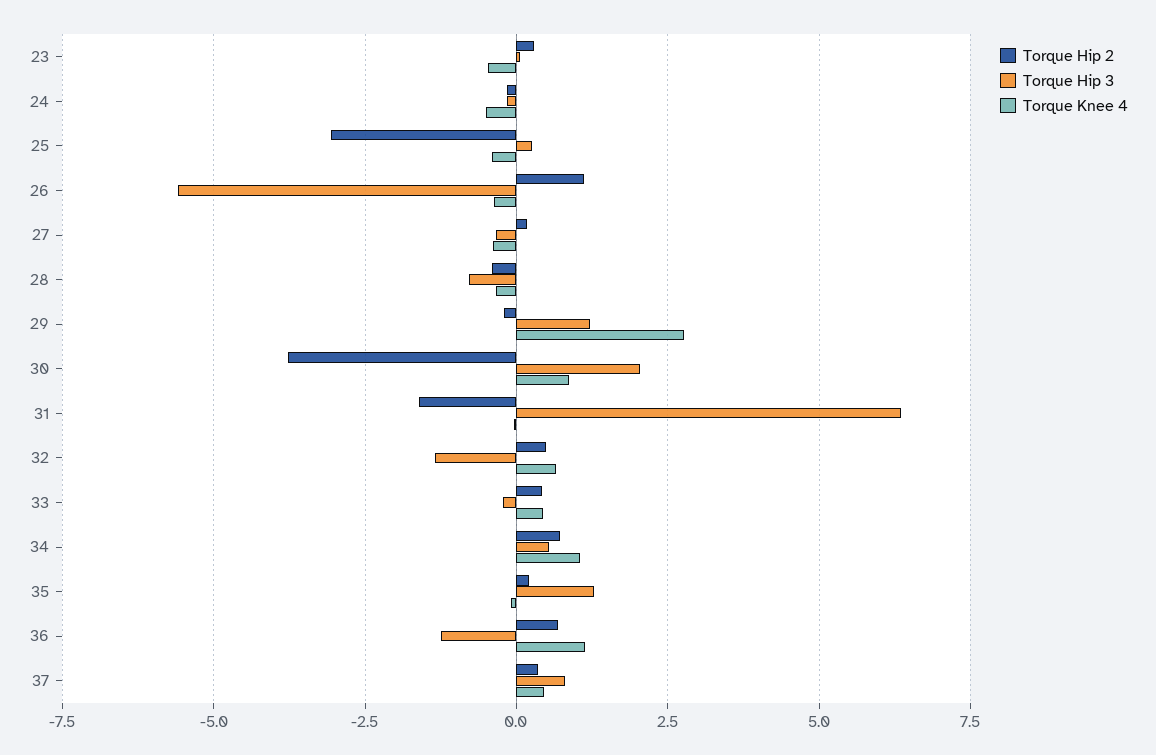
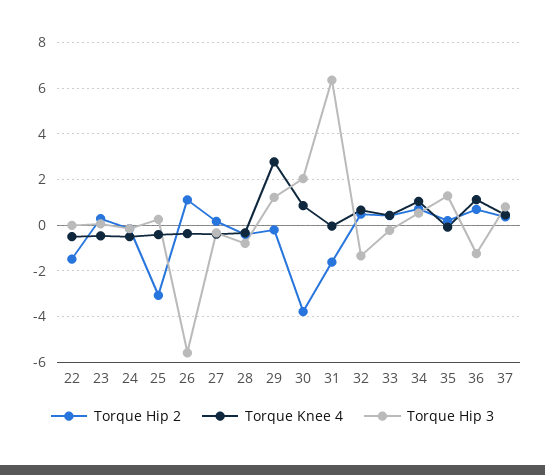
Torque Hip 2, 22: none -> -1.5
Torque Knee 4, 22: none -> -0.5
Torque Hip 3, 22: none -> 0

